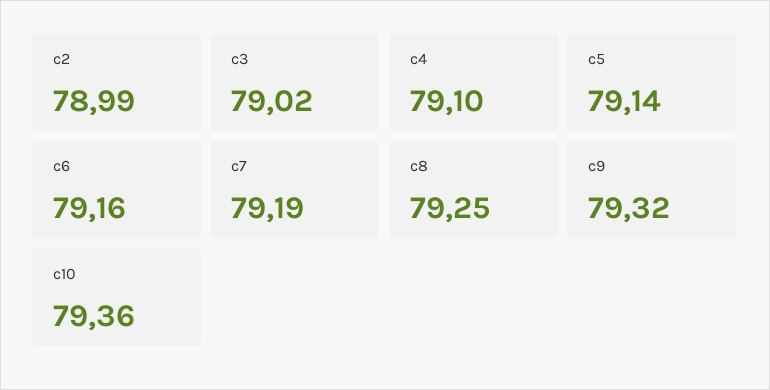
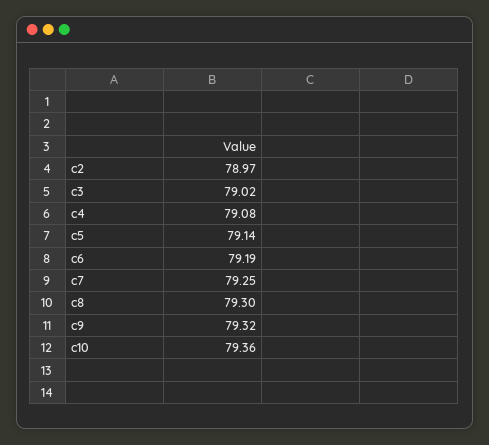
c2: 78.99 -> 78.97
c4: 79.1 -> 79.08
c6: 79.16 -> 79.19
c7: 79.19 -> 79.25
c8: 79.25 -> 79.3

